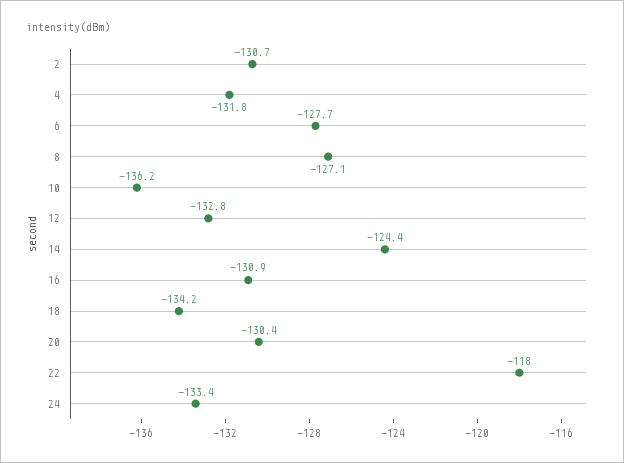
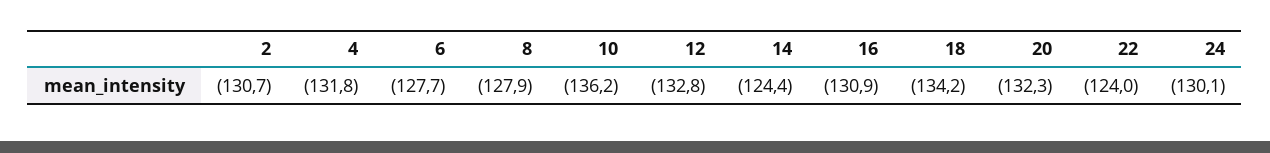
8: -127.1 -> -127.9
20: -130.4 -> -132.3
22: -118 -> -124
24: -133.4 -> -130.1

